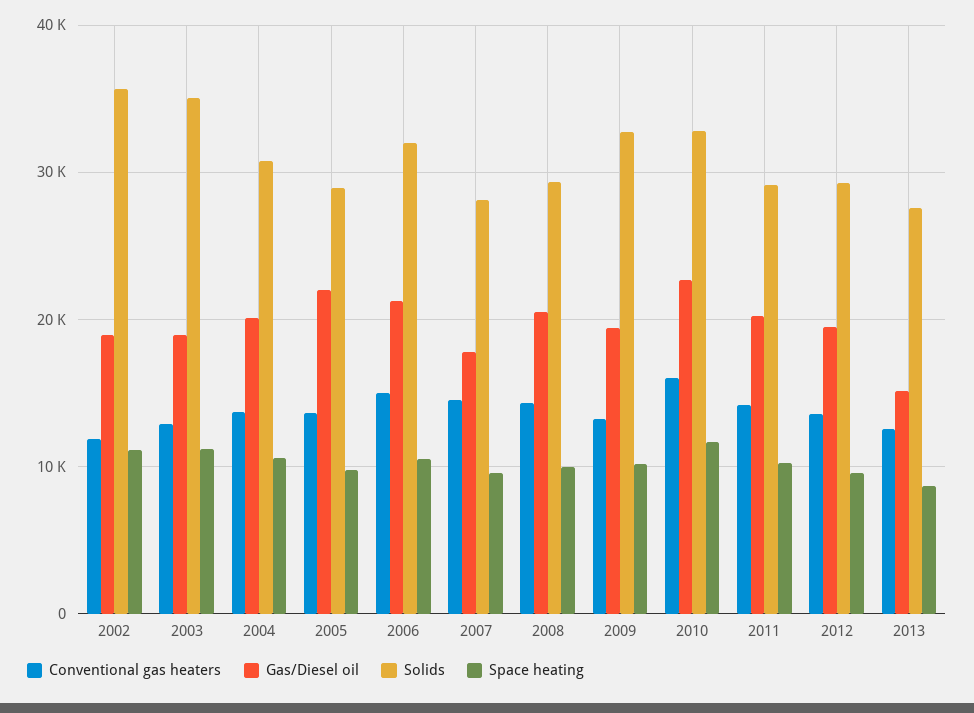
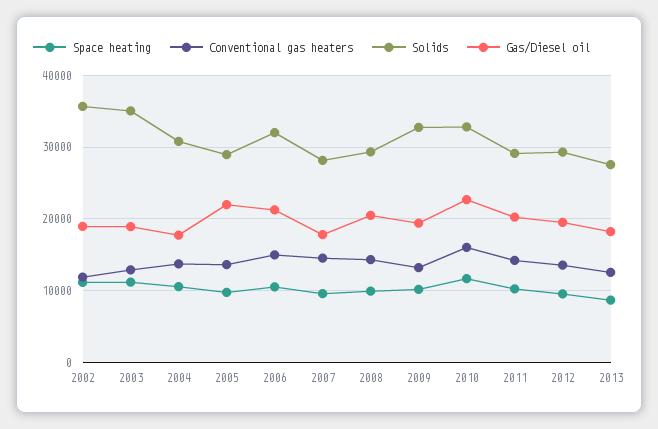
Gas/Diesel oil, 2004: 20000 -> 18000
Gas/Diesel oil, 2013: 15000 -> 18000

